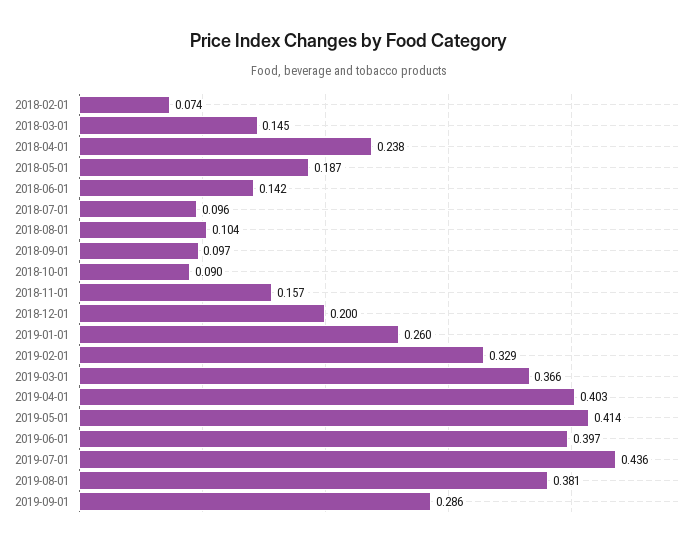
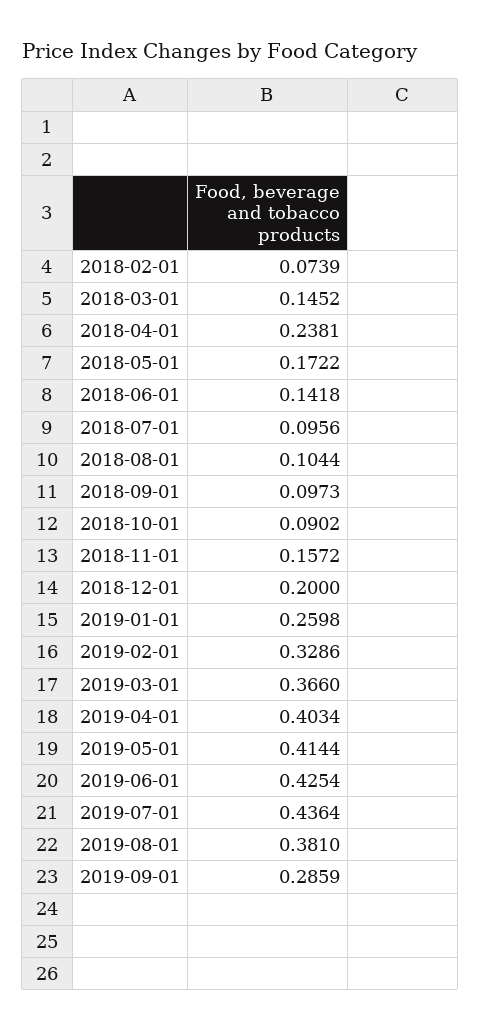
2018-05-01: 0.187 -> 0.1722
2019-06-01: 0.397 -> 0.4254

